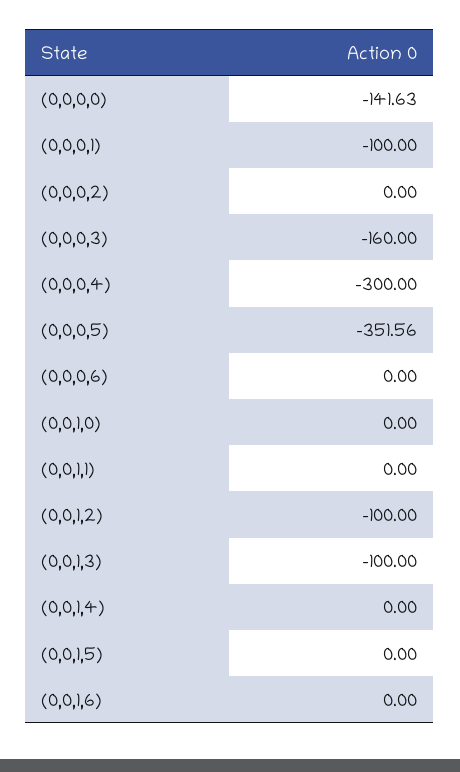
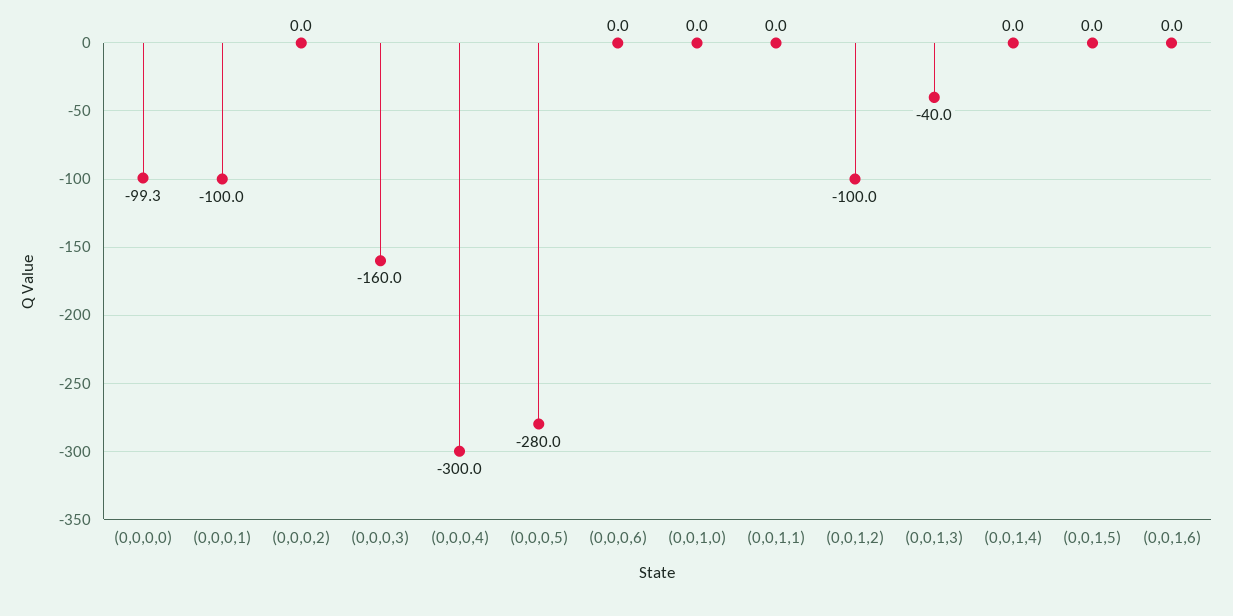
(0,0,0,0): -141.63 -> -99.3
(0,0,0,5): -351.56 -> -280
(0,0,1,3): -100 -> -40

